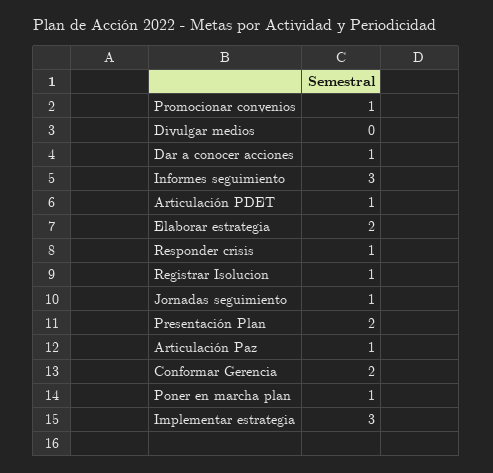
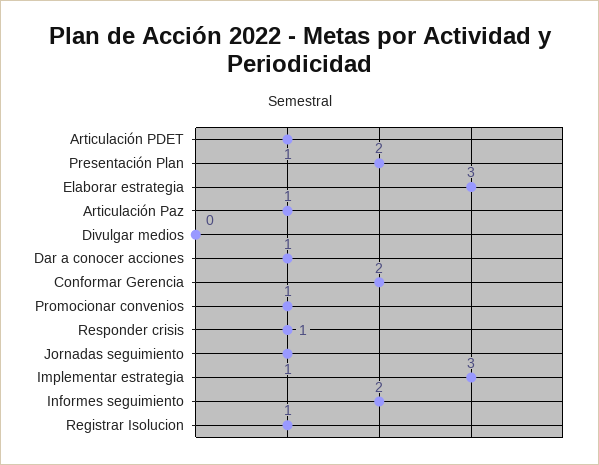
Informes seguimiento: 3 -> 2
Elaborar estrategia: 2 -> 3
Poner en marcha plan: 1 -> none

